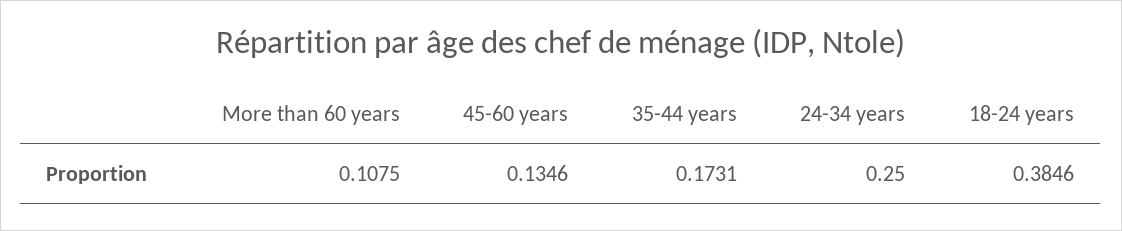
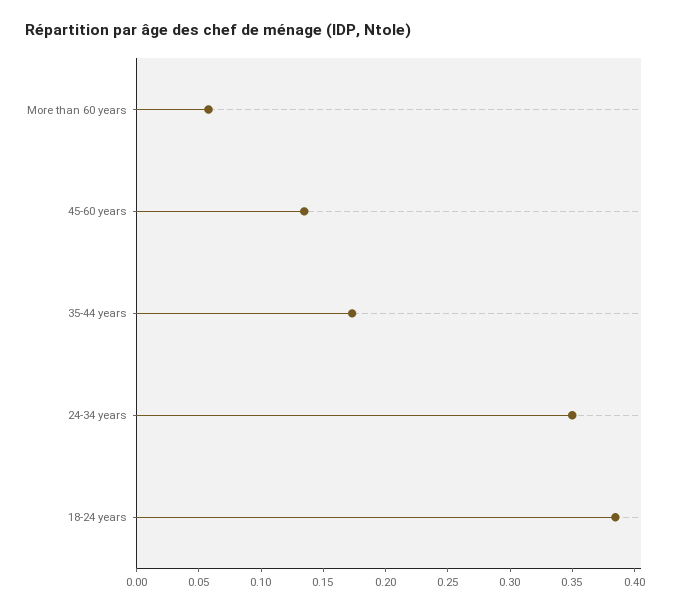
More than 60 years: 0.1075 -> 0.06
24-34 years: 0.25 -> 0.35

